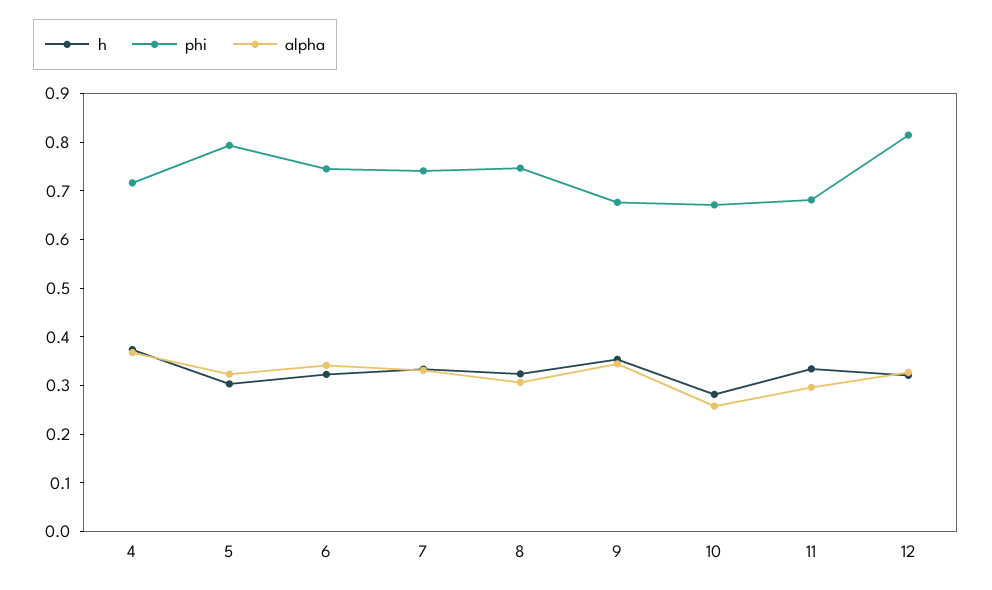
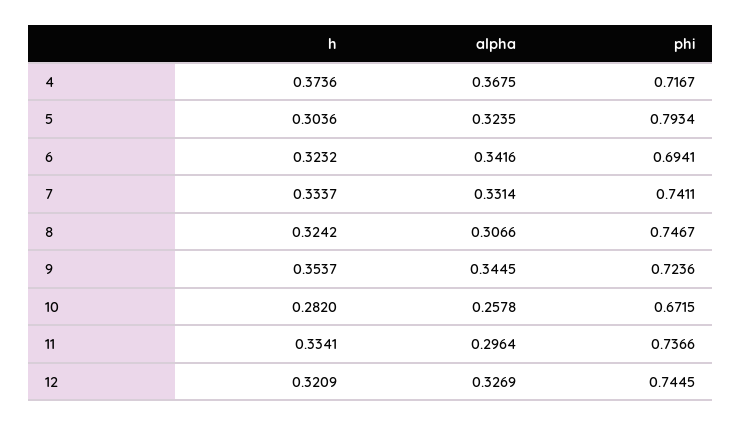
phi, 6: 0.74 -> 0.6941
phi, 9: 0.68 -> 0.7236
phi, 11: 0.68 -> 0.7366
phi, 12: 0.82 -> 0.7445

